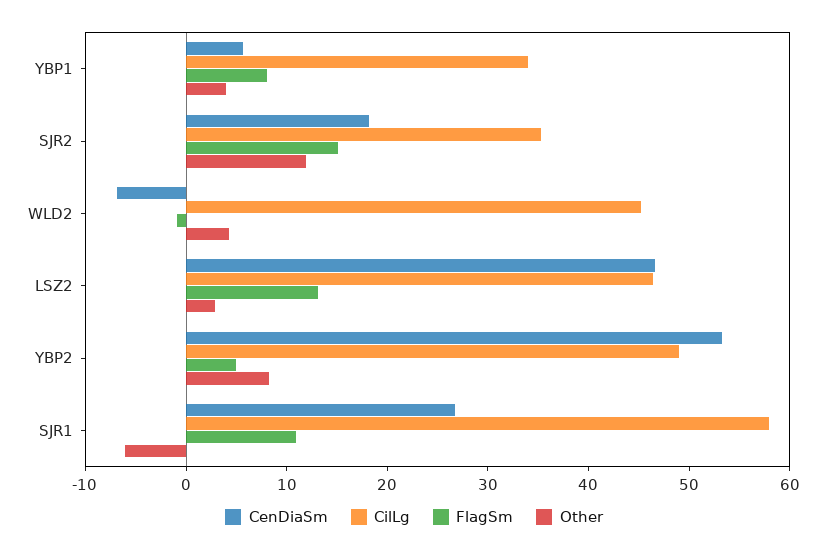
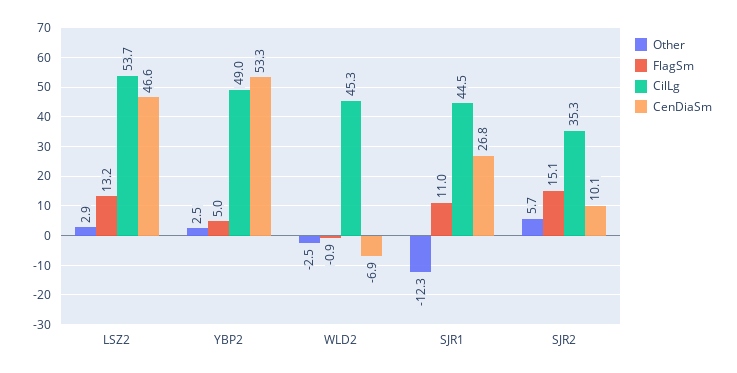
CenDiaSm, YBP1: 6 -> none
CilLg, YBP1: 34 -> none
FlagSm, YBP1: 8 -> none
Other, YBP1: 4 -> none
CenDiaSm, SJR2: 18 -> 10.1
Other, SJR2: 12 -> 5.7
Other, WLD2: 4 -> -2.5
CilLg, LSZ2: 46 -> 53.7
Other, YBP2: 8 -> 2.5
CilLg, SJR1: 58 -> 44.5
Other, SJR1: -6 -> -12.3

